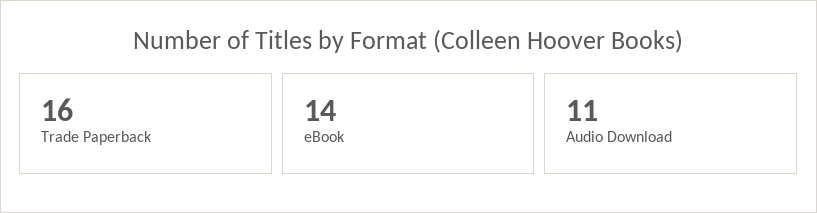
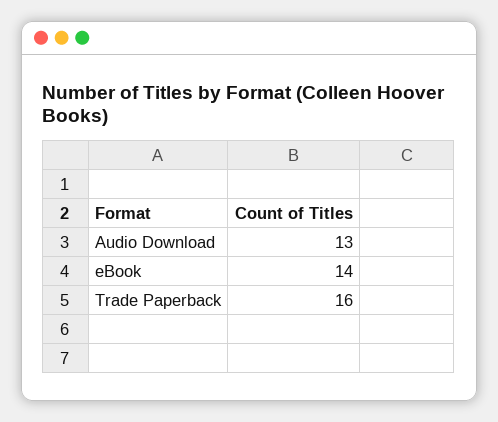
Audio Download: 11 -> 13

